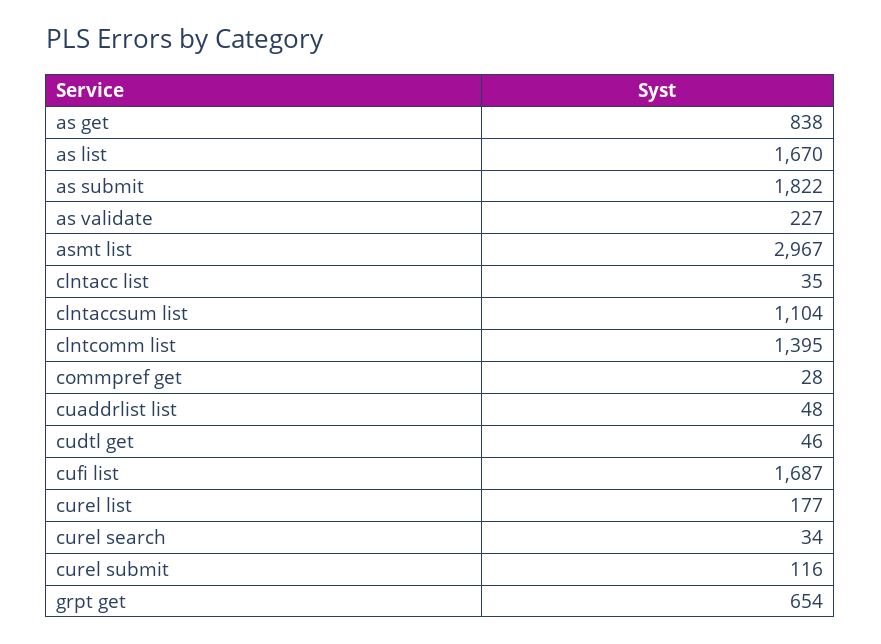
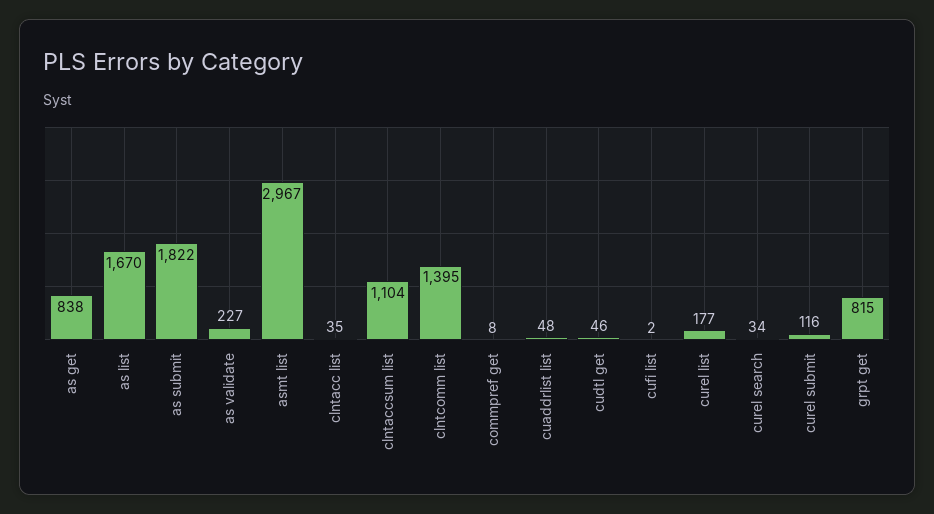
commpref get: 28 -> 8
cufi list: 1687 -> 2
grpt get: 654 -> 815

